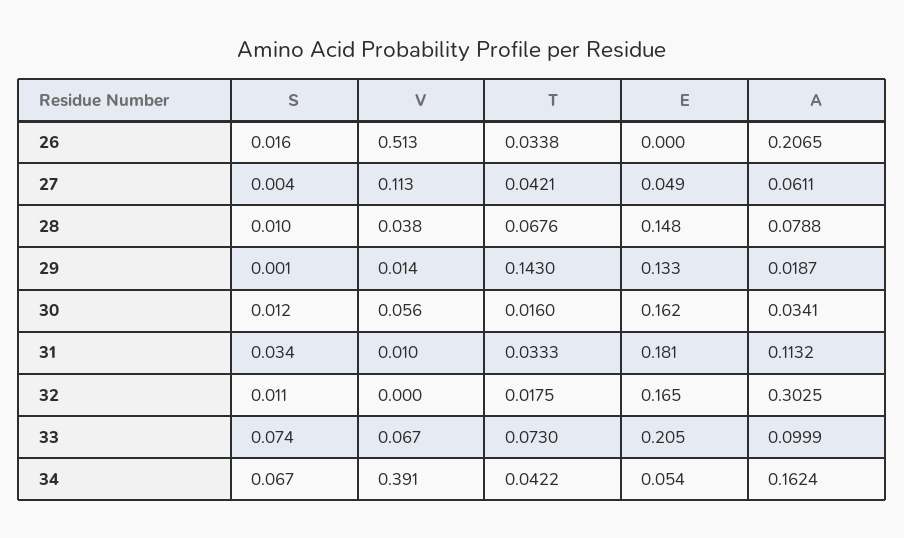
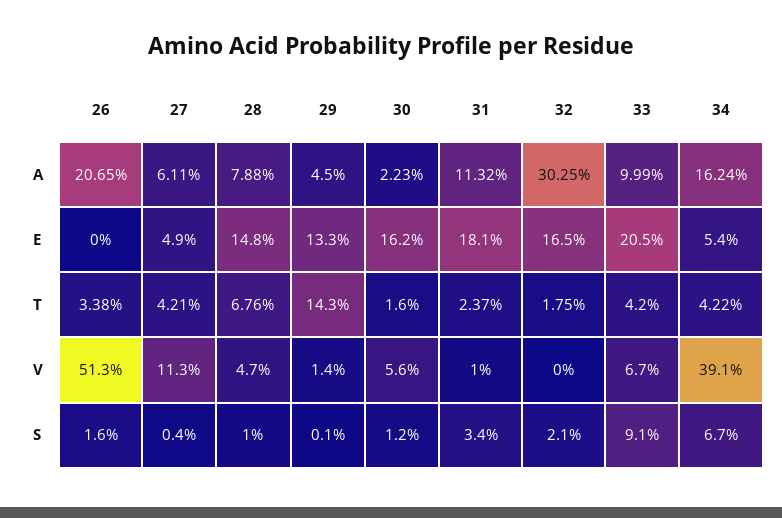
V, 28: 0.038 -> 0.047
A, 29: 0.0187 -> 0.045
A, 30: 0.0341 -> 0.0223
T, 31: 0.0333 -> 0.0237
S, 32: 0.011 -> 0.021
S, 33: 0.074 -> 0.091
T, 33: 0.073 -> 0.042

